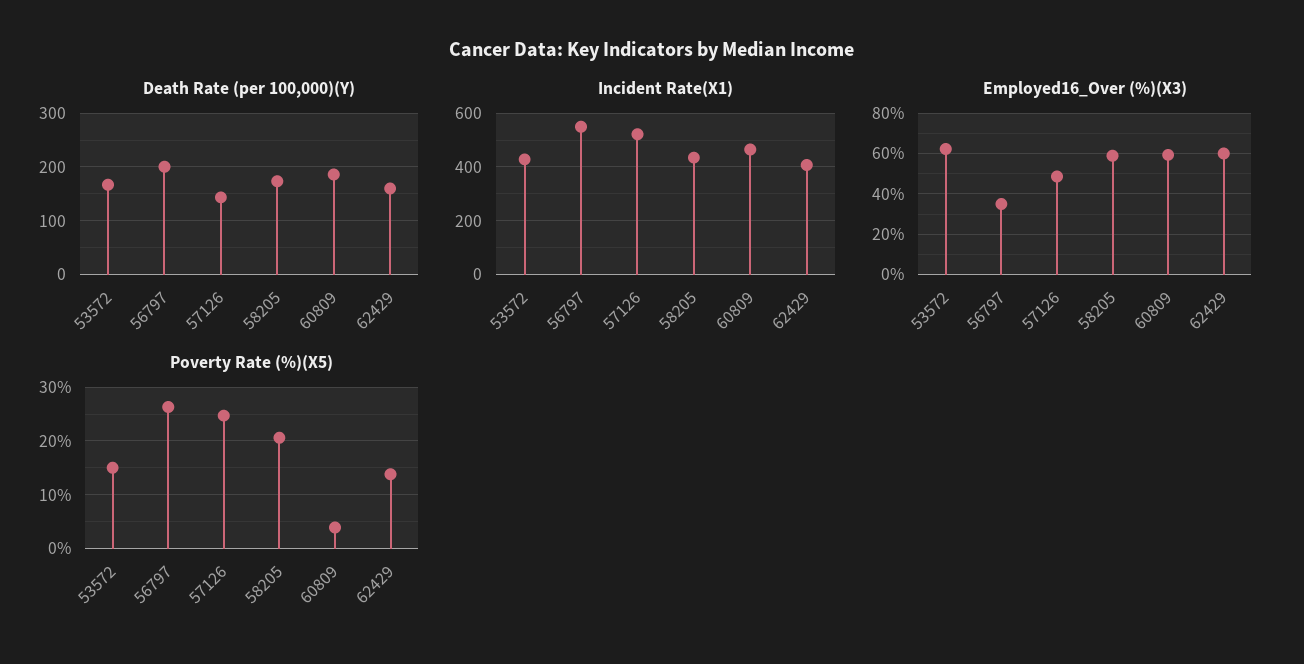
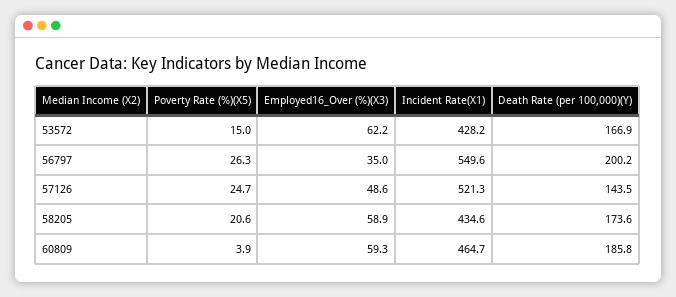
Death Rate (per 100,000)(Y), 62429: 160 -> none
Incident Rate(X1), 62429: 400 -> none
Employed16_Over (%)(X3), 62429: 60 -> none
Poverty Rate (%)(X5), 62429: 14 -> none

